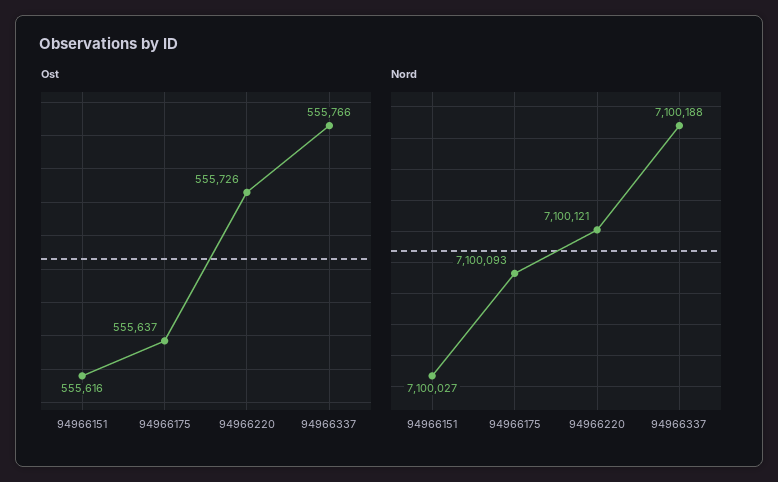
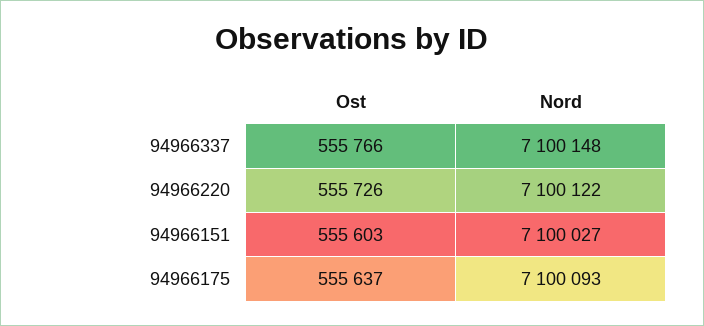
Ost, 94966151: 555616 -> 555603
Nord, 94966220: 7100121 -> 7100122
Nord, 94966337: 7100188 -> 7100148

